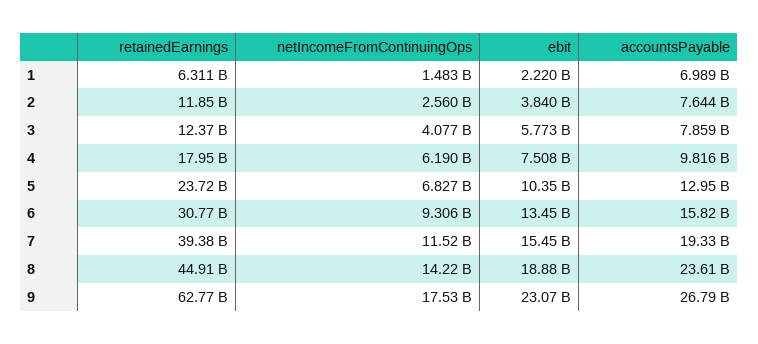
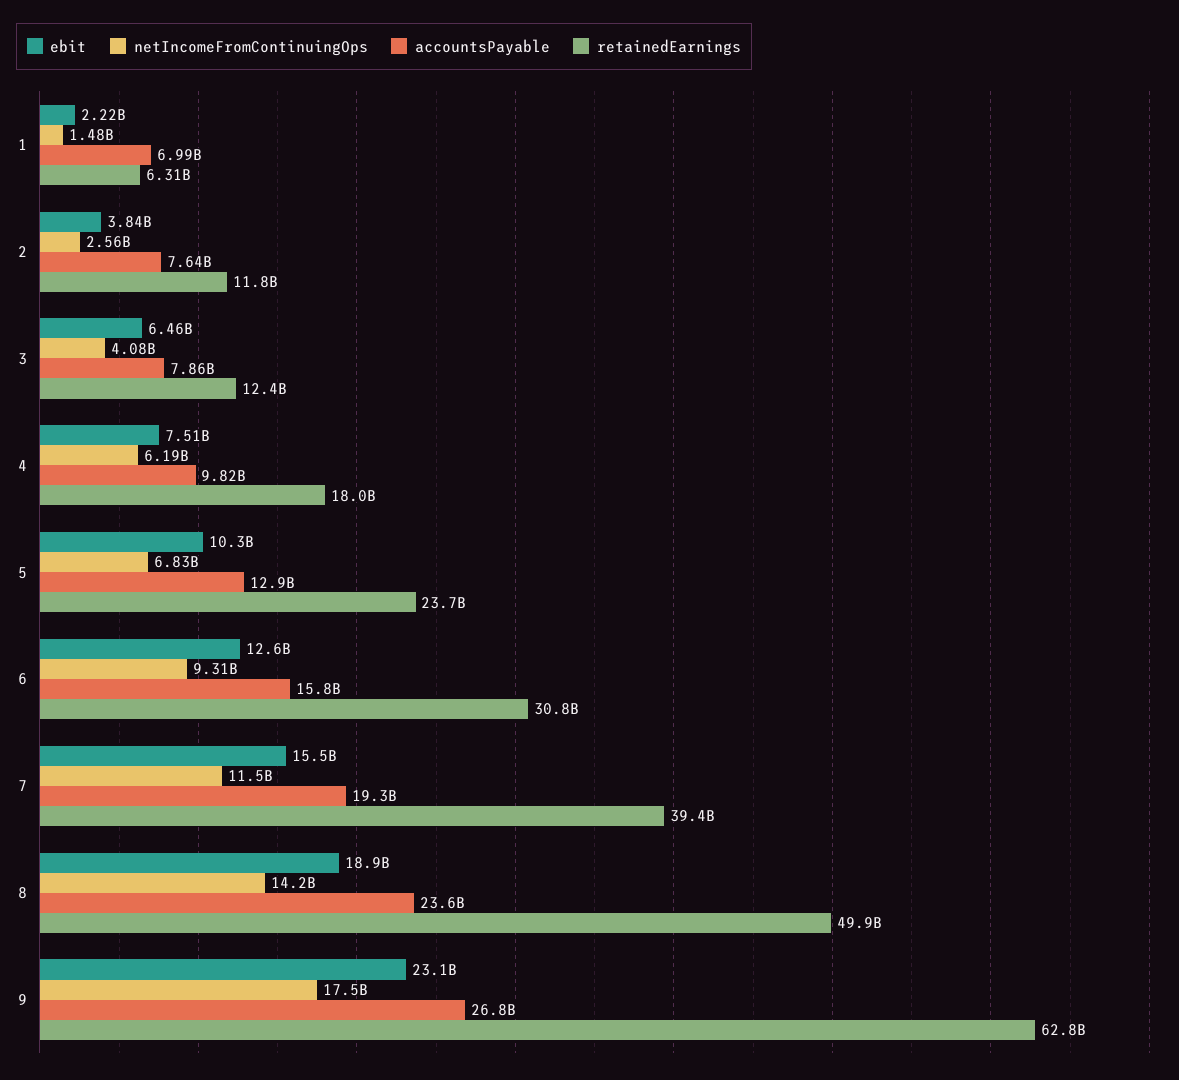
ebit, 3: 5773000000 -> 6460000000
ebit, 6: 13450000000 -> 12600000000
retainedEarnings, 8: 44910000000 -> 49900000000

